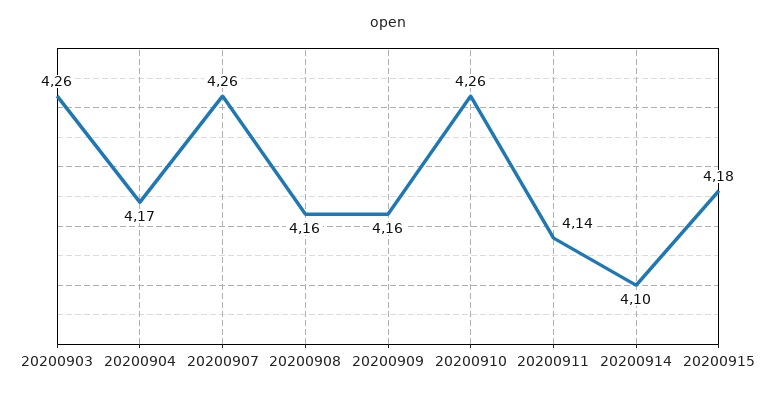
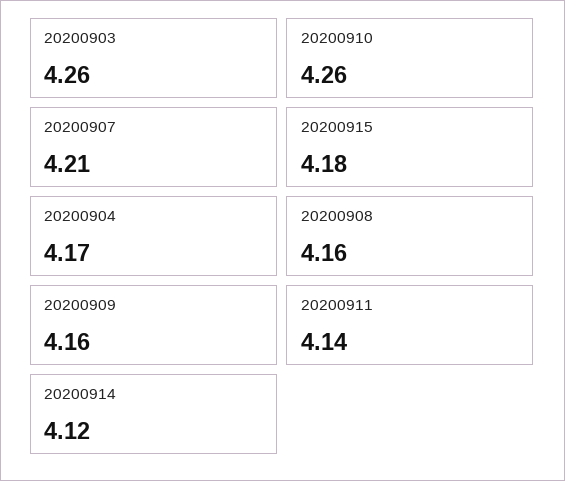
20200907: 4.26 -> 4.21
20200914: 4.1 -> 4.12

